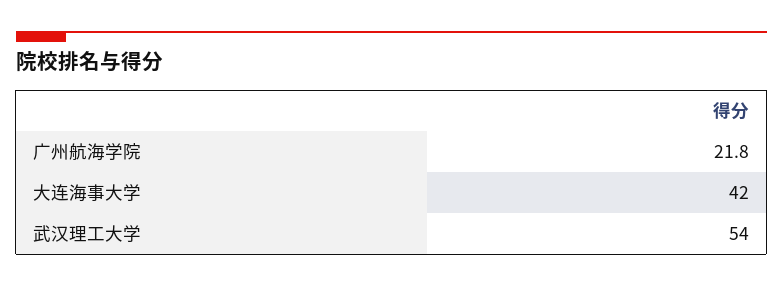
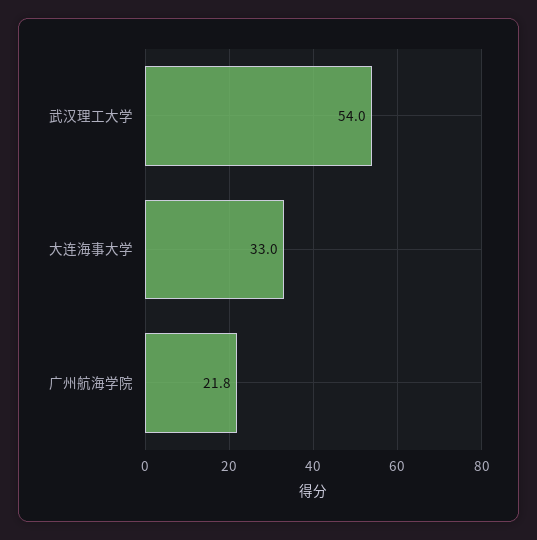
大连海事大学: 42 -> 33

